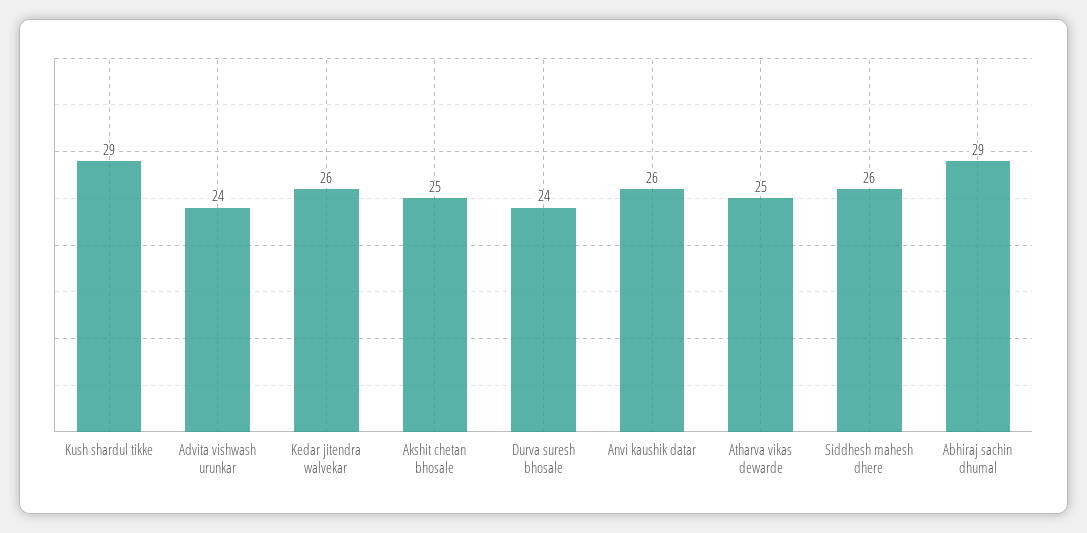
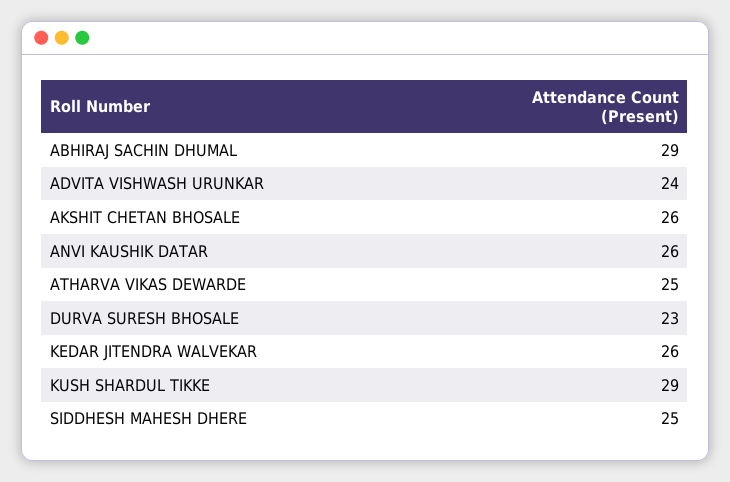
Akshit chetan bhosale: 25 -> 26
Durva suresh bhosale: 24 -> 23
Siddhesh mahesh dhere: 26 -> 25

